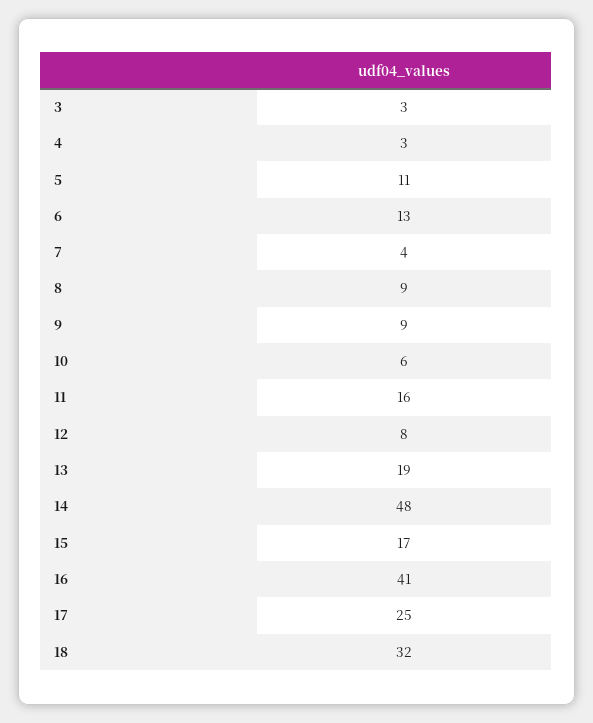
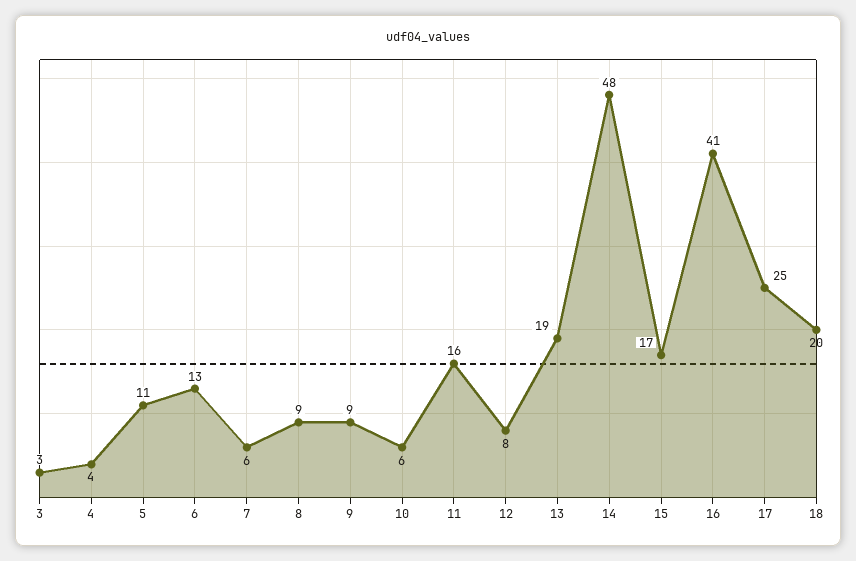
4: 3 -> 4
7: 4 -> 6
18: 32 -> 20

